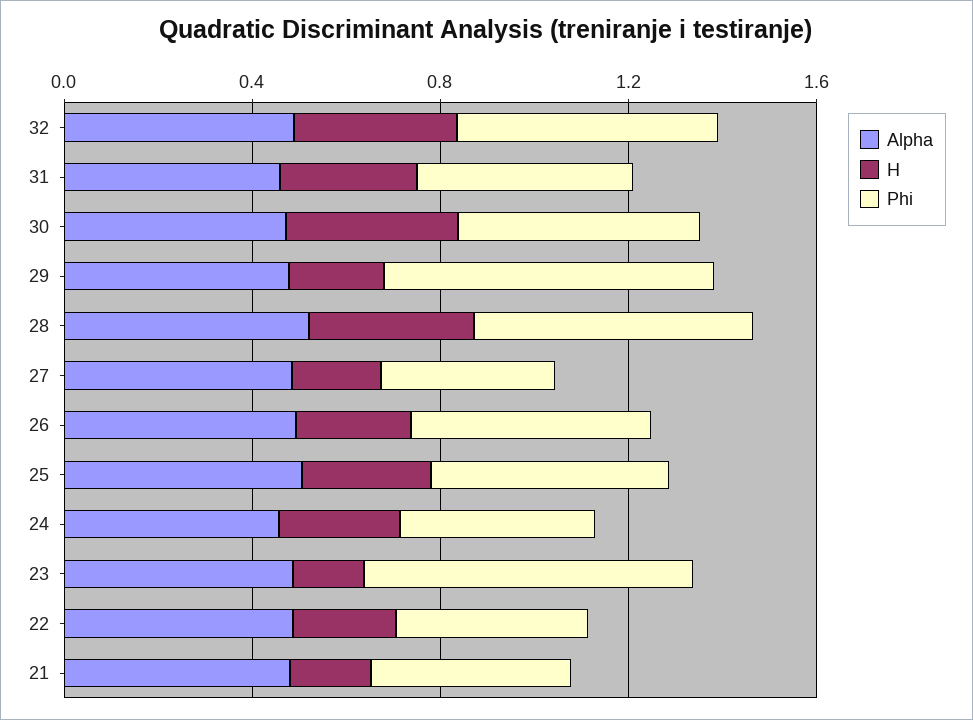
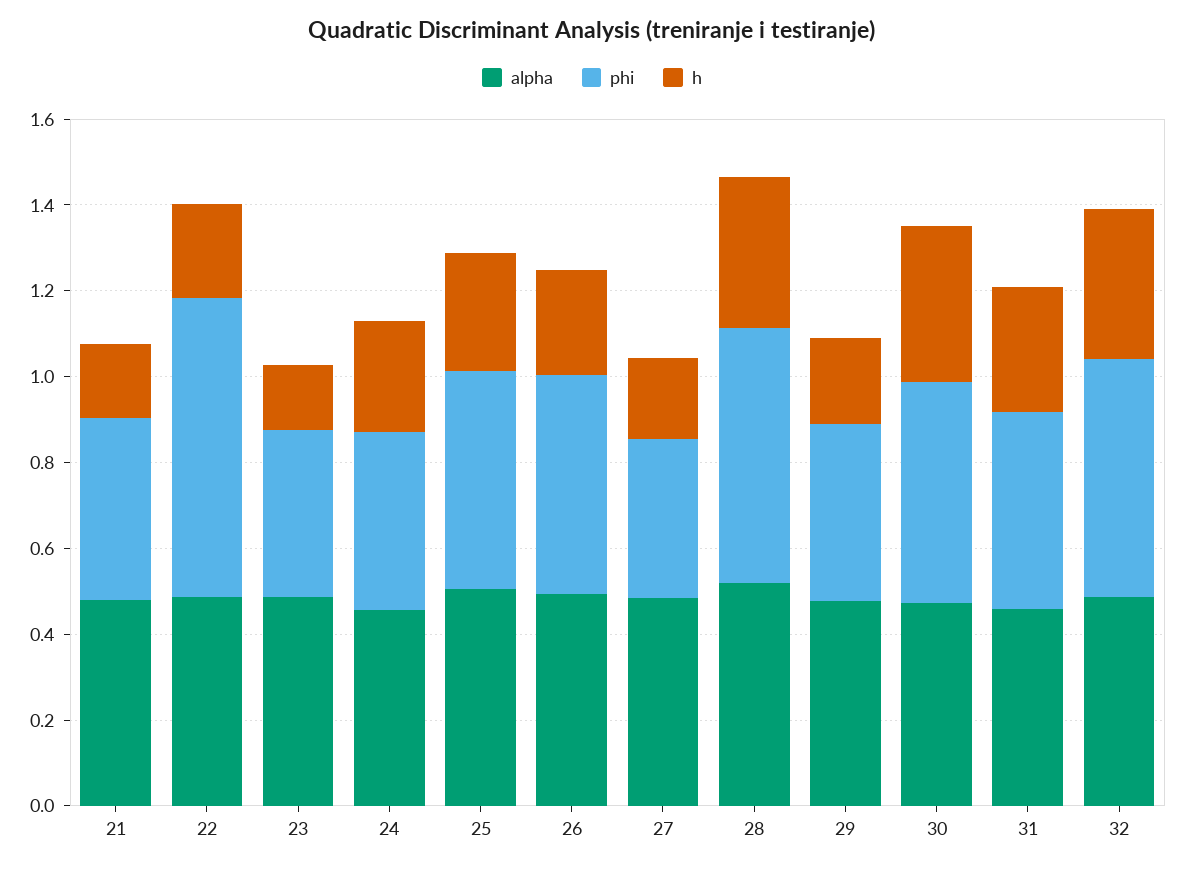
Phi, 29: 0.7 -> 0.4
Phi, 23: 0.7 -> 0.4
Phi, 22: 0.4 -> 0.7

